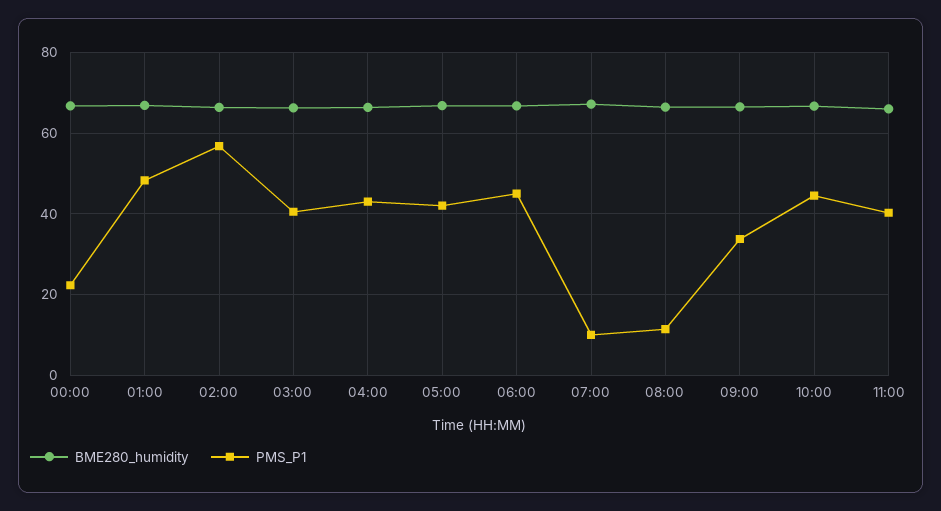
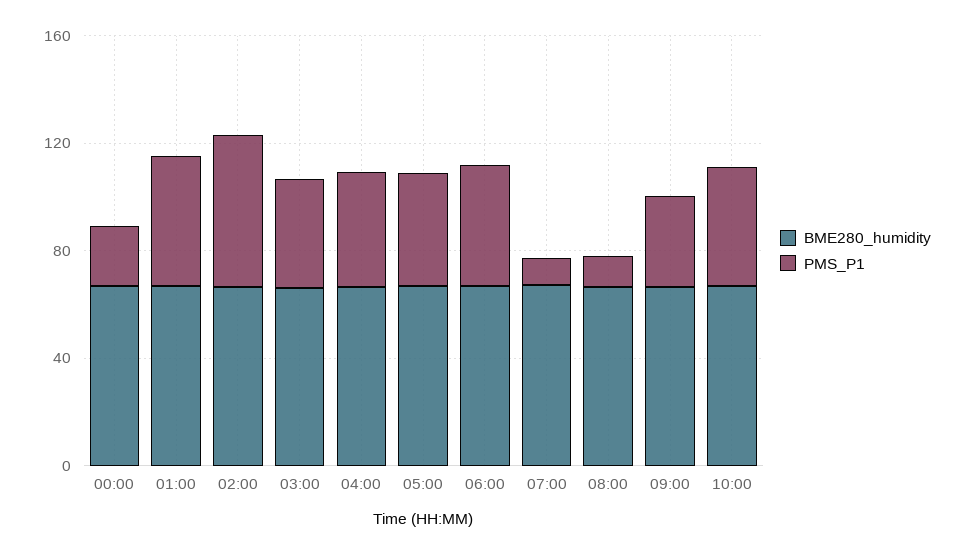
BME280_humidity, 11:00: 66 -> none
PMS_P1, 11:00: 40 -> none

